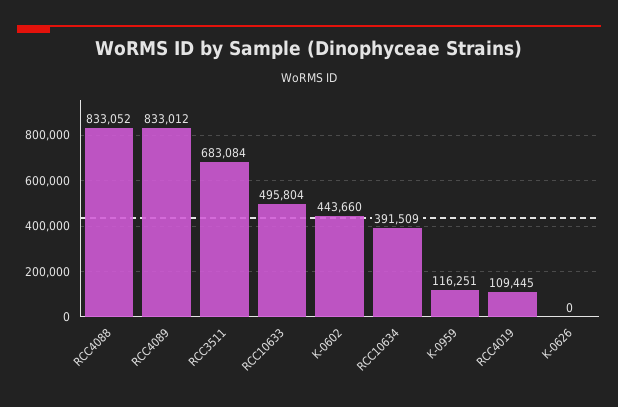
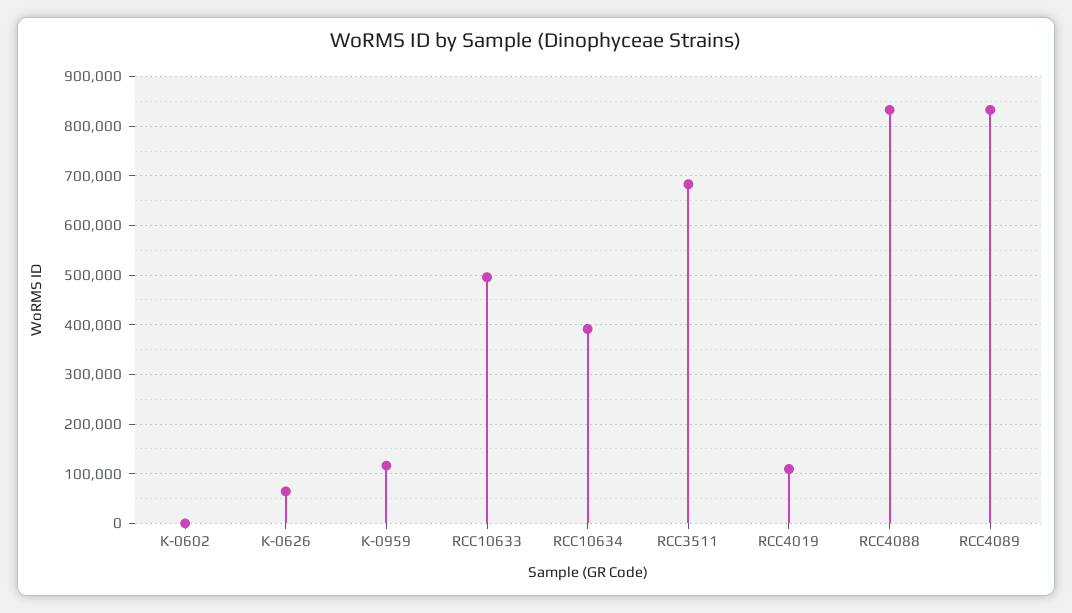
K-0602: 443660 -> 0
K-0626: 0 -> 60000

